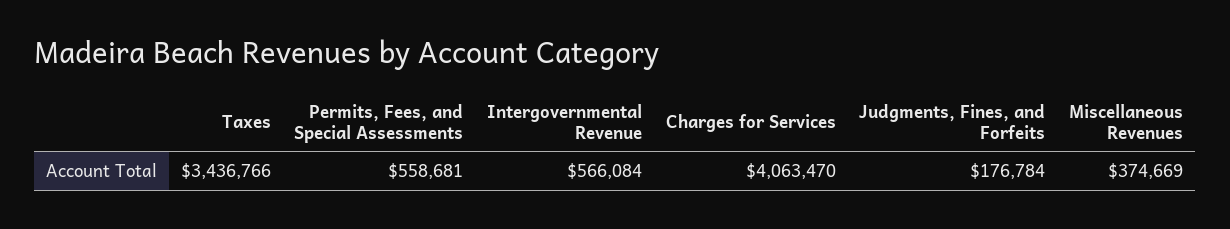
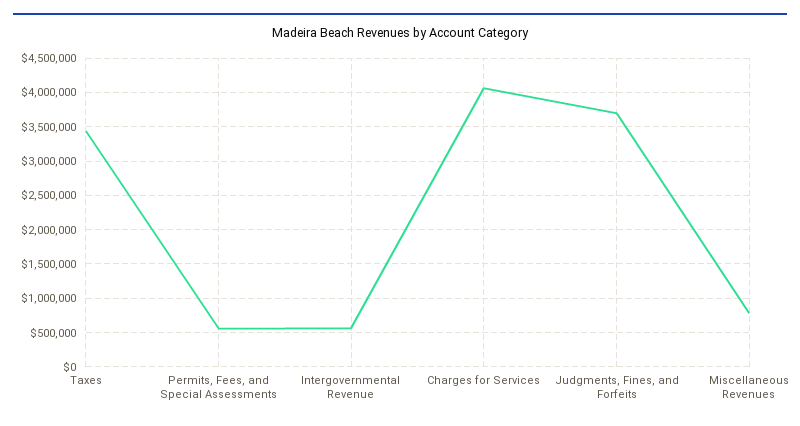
Judgments, Fines, and Forfeits: 176784 -> 3700000
Miscellaneous Revenues: 374669 -> 800000

